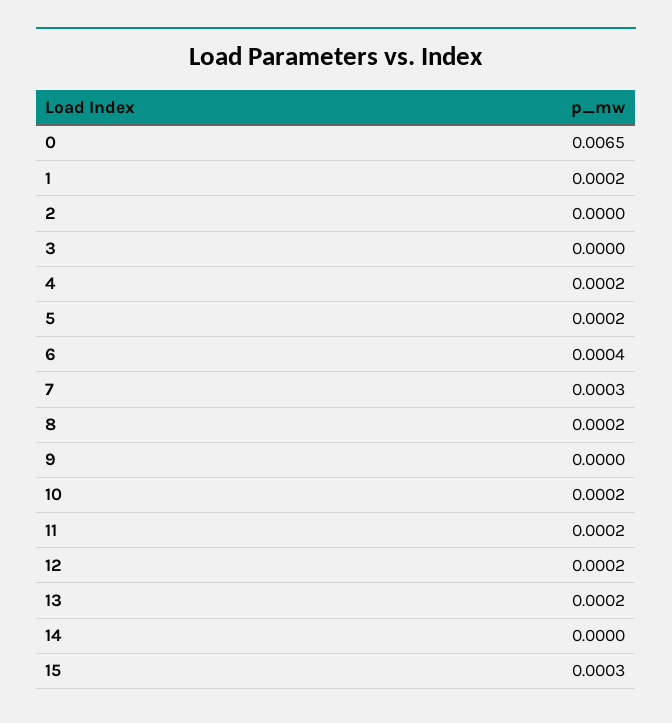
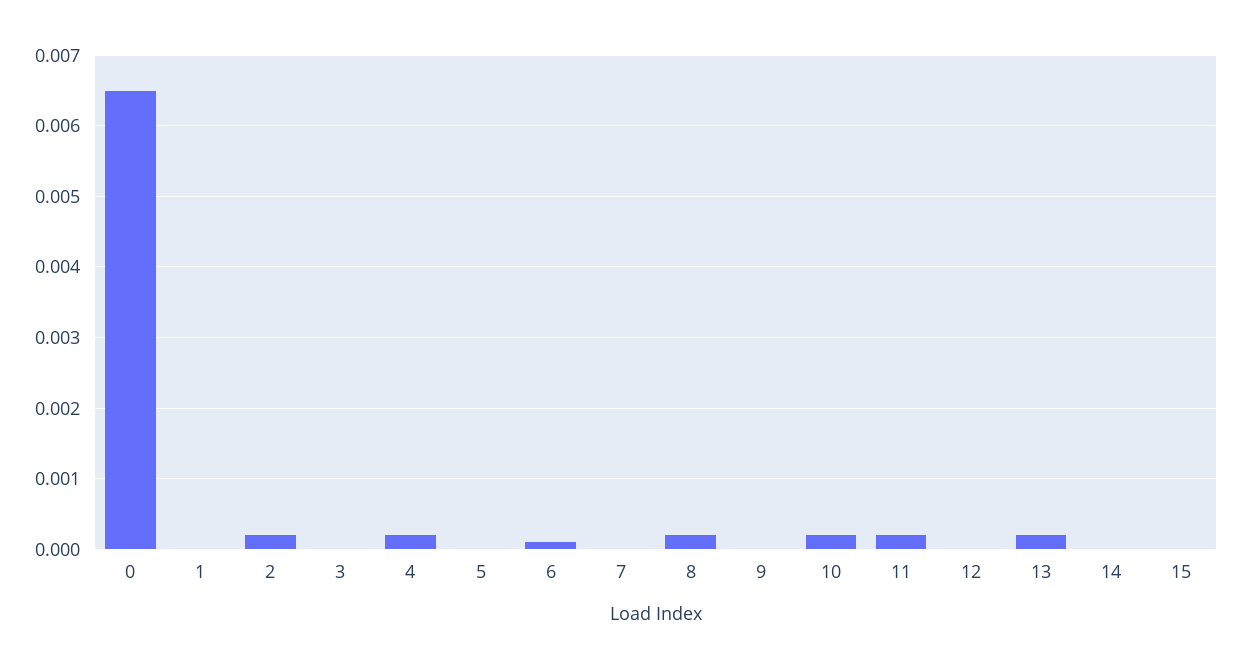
1: 0.0002 -> 0
2: 0 -> 0.0002
5: 0.0002 -> 0
6: 0.0004 -> 0.0001
7: 0.0003 -> 0
12: 0.0002 -> 0
15: 0.0003 -> 0

